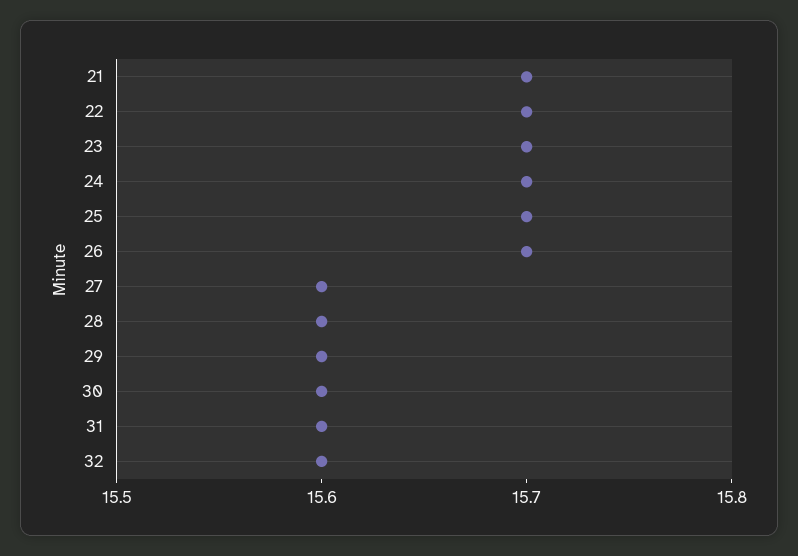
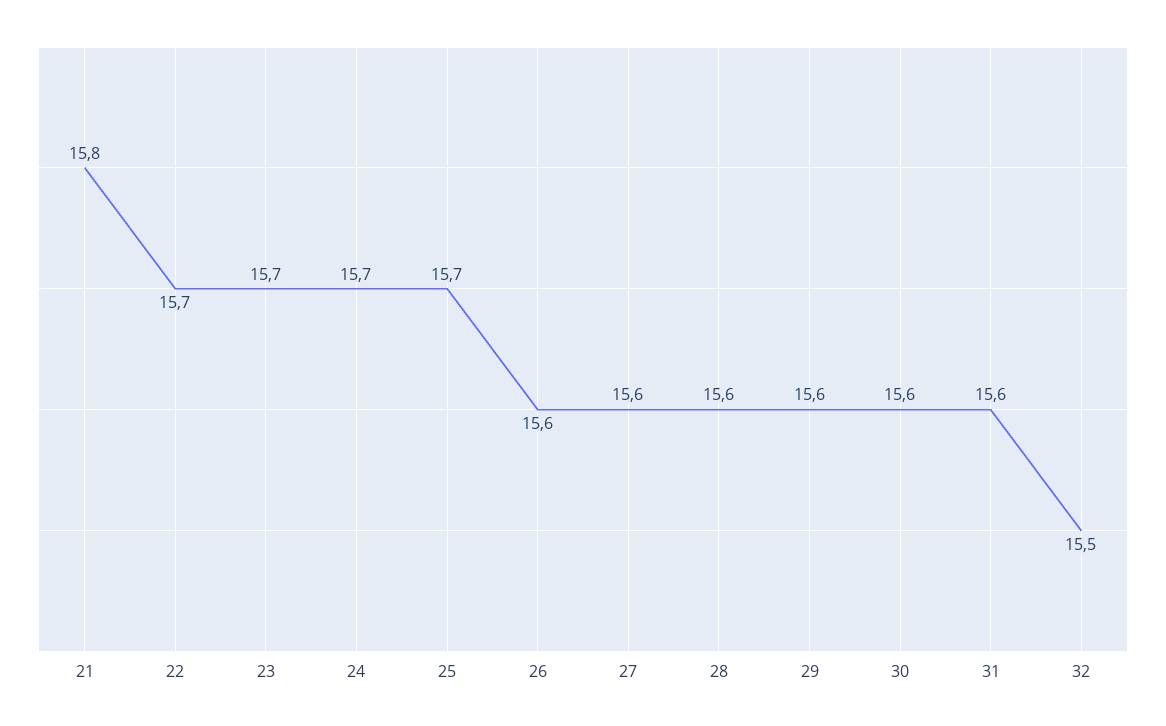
21: 15.7 -> 15.8
26: 15.7 -> 15.6
32: 15.6 -> 15.5

